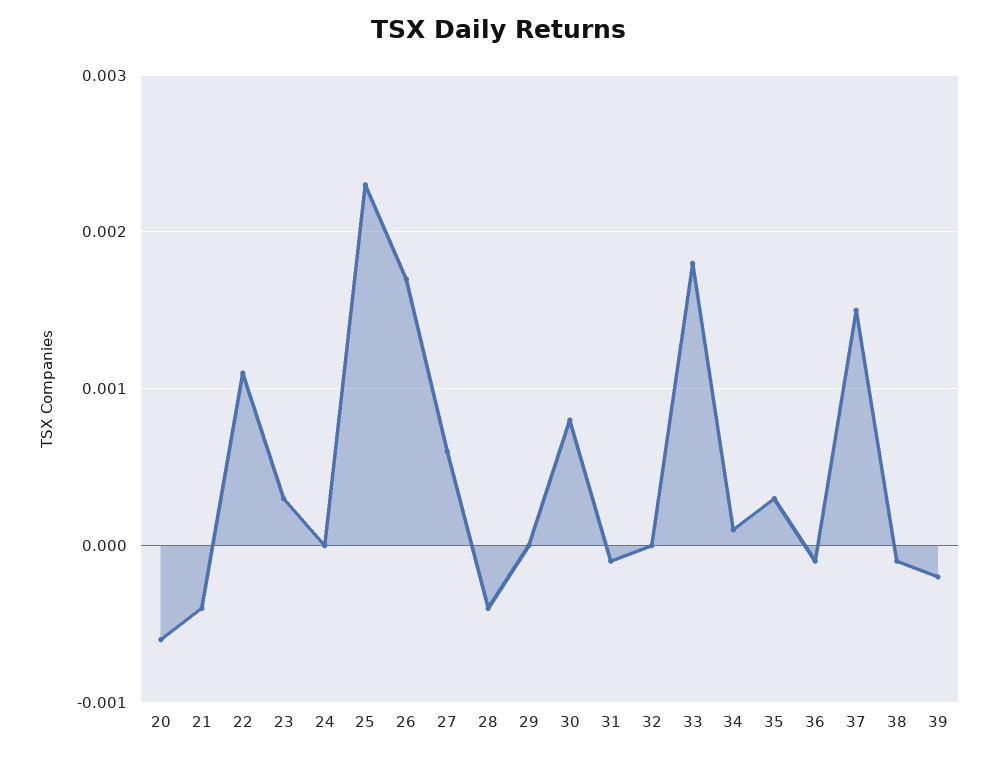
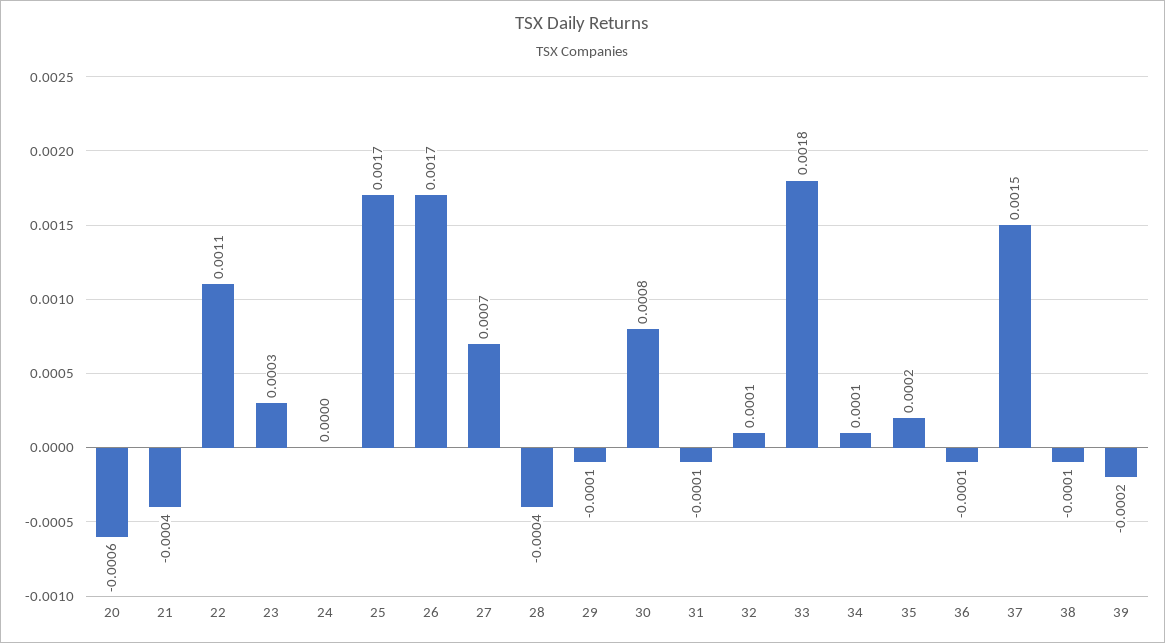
25: 0.0023 -> 0.0017
27: 0.0006 -> 0.0007
29: 0 -> -0.0001
32: 0 -> 0.0001
35: 0.0003 -> 0.0002

